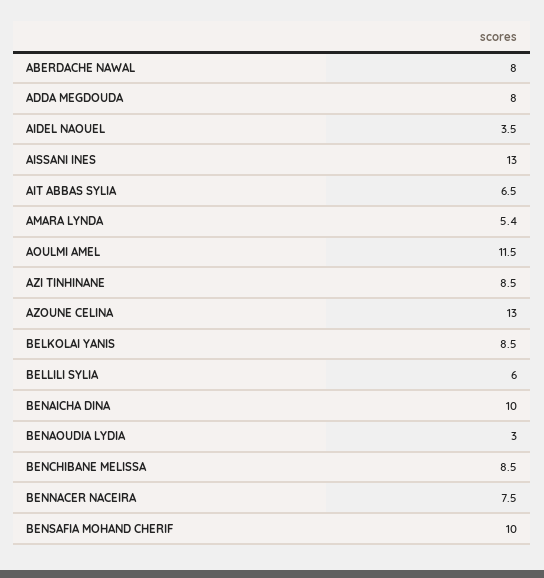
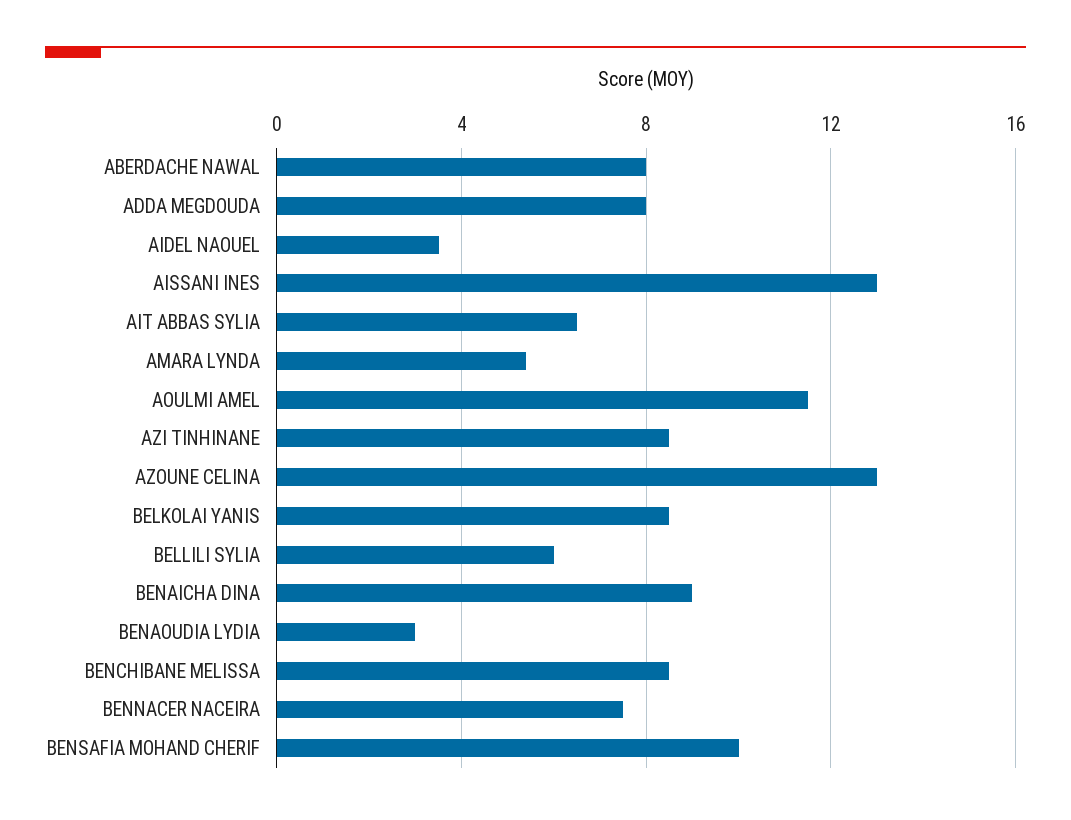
BENAICHA DINA: 10 -> 9

